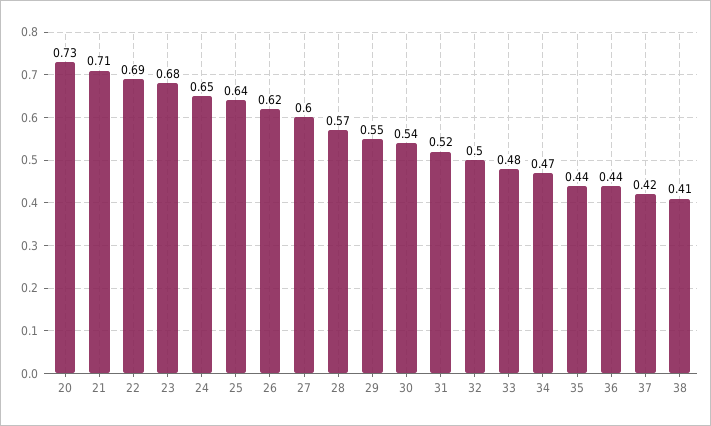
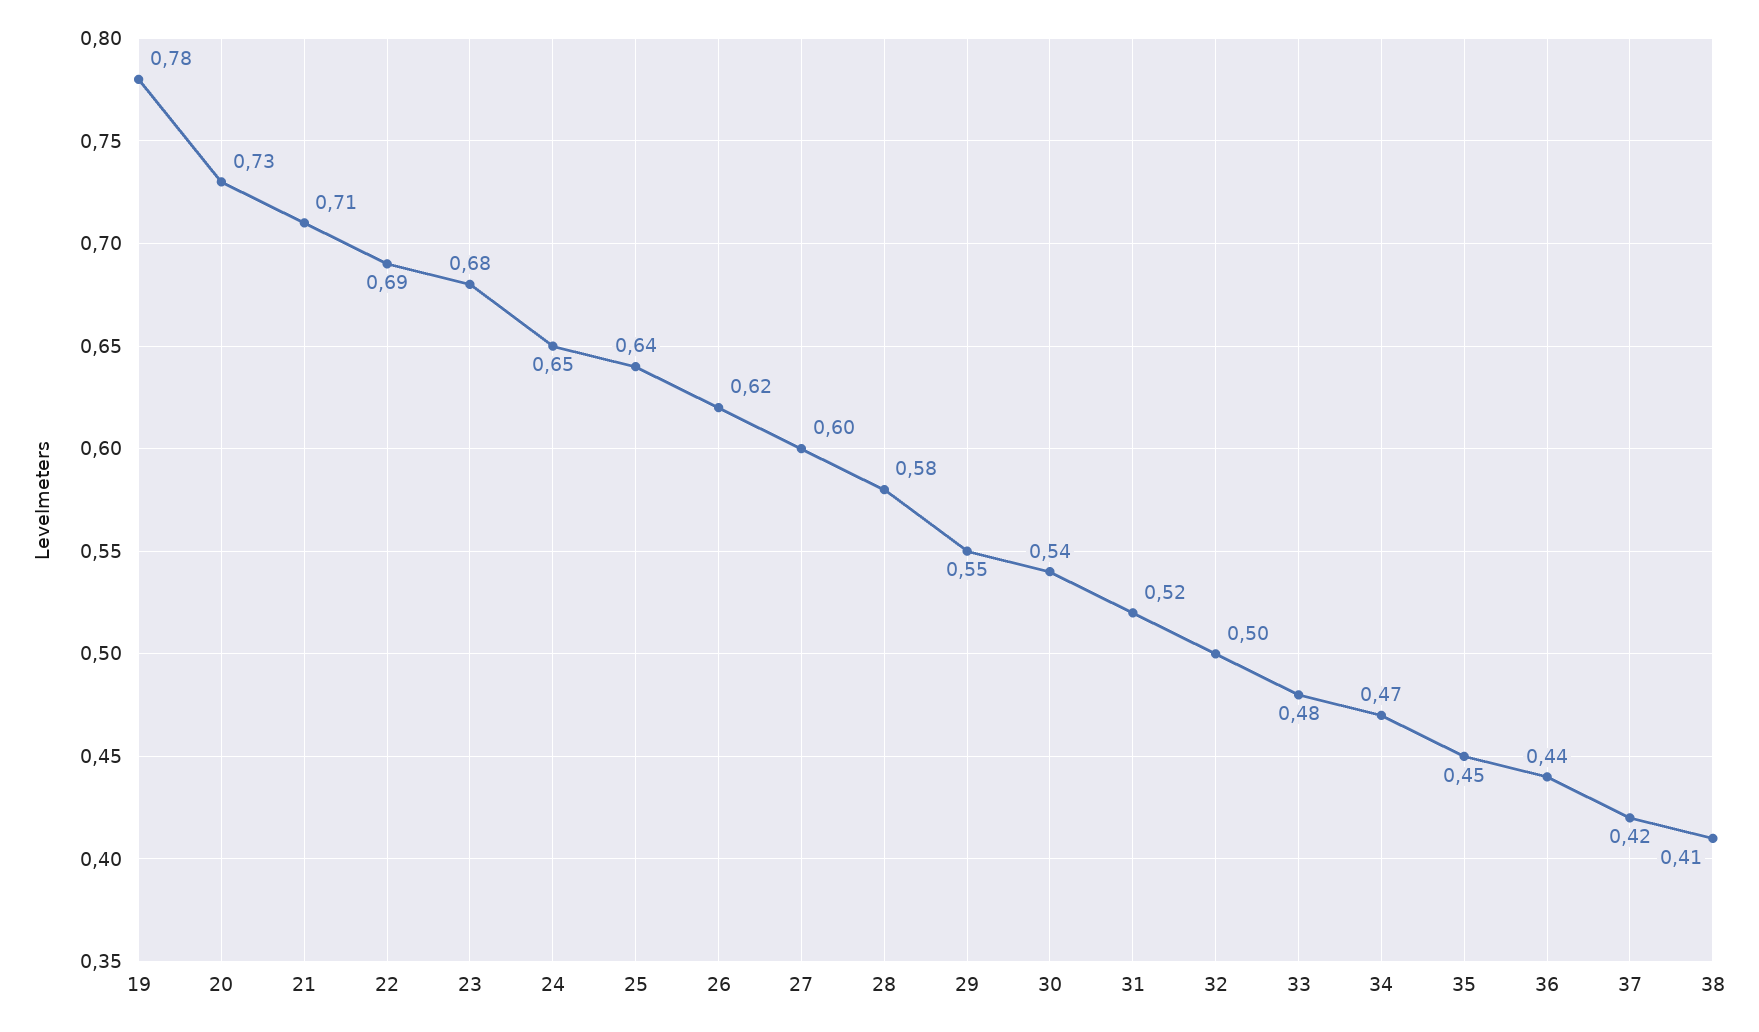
28: 0.57 -> 0.58
35: 0.44 -> 0.45
19: none -> 0.78

